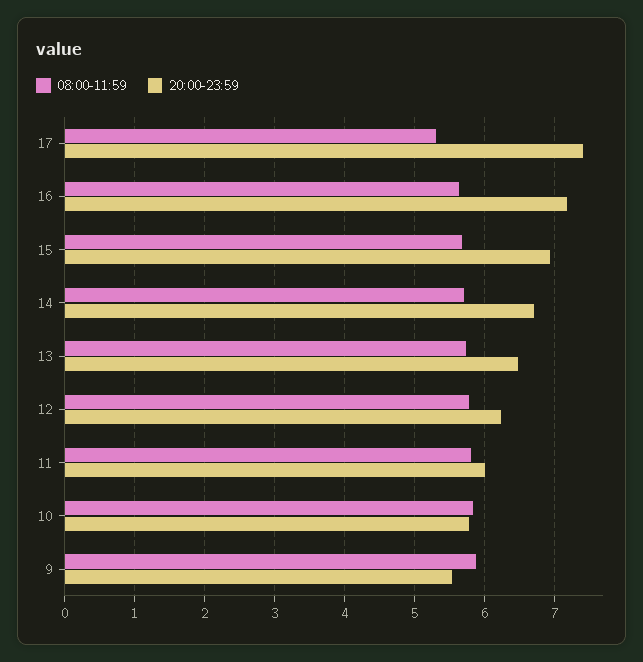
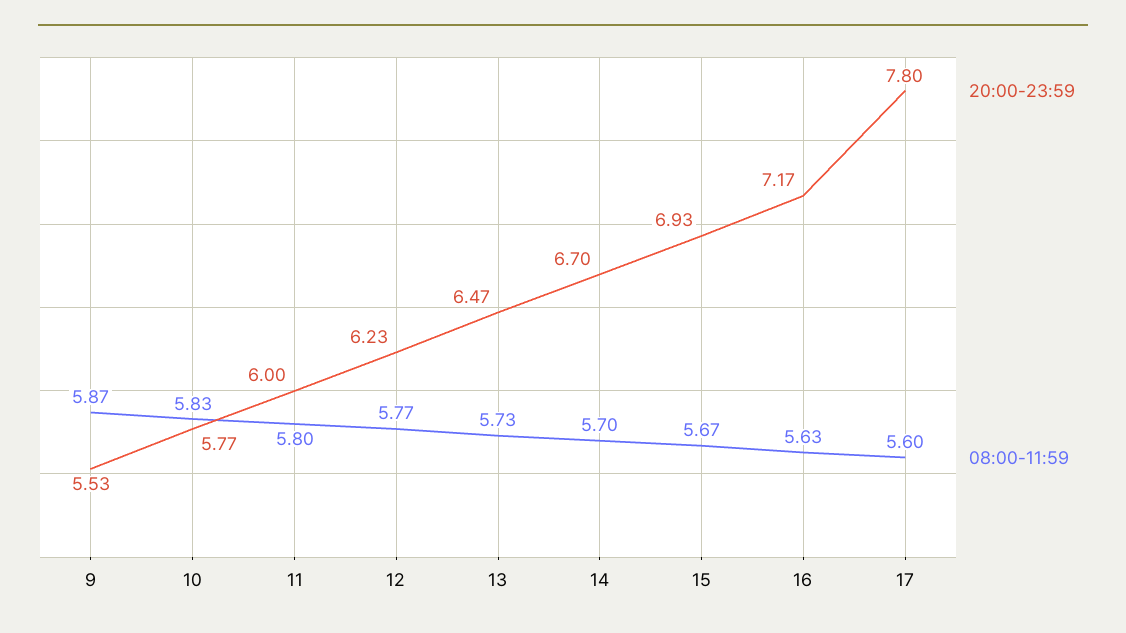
08:00-11:59, 17: 5.3 -> 5.6
20:00-23:59, 17: 7.4 -> 7.8

